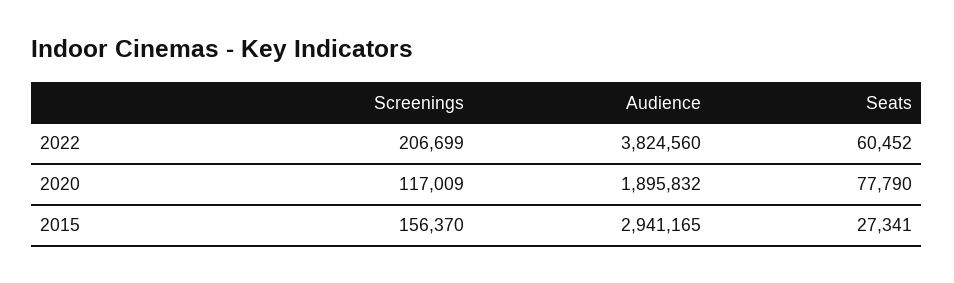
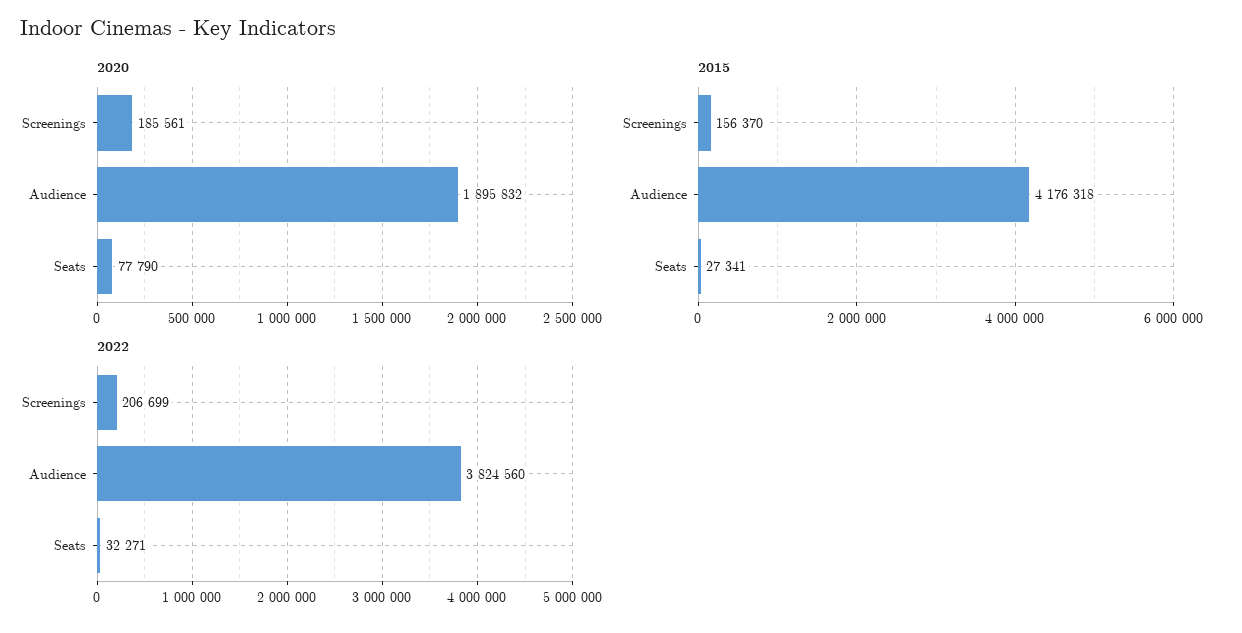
2022, Seats: 60452 -> 32271
2020, Screenings: 117009 -> 185561
2015, Audience: 2941165 -> 4176318

